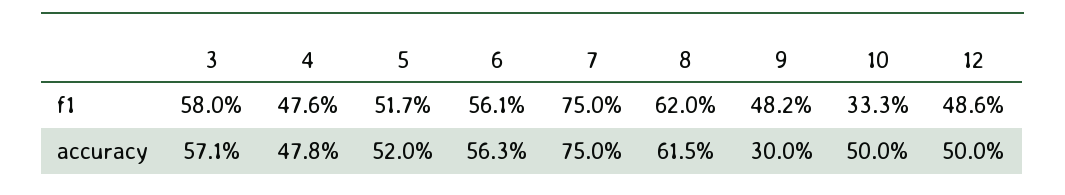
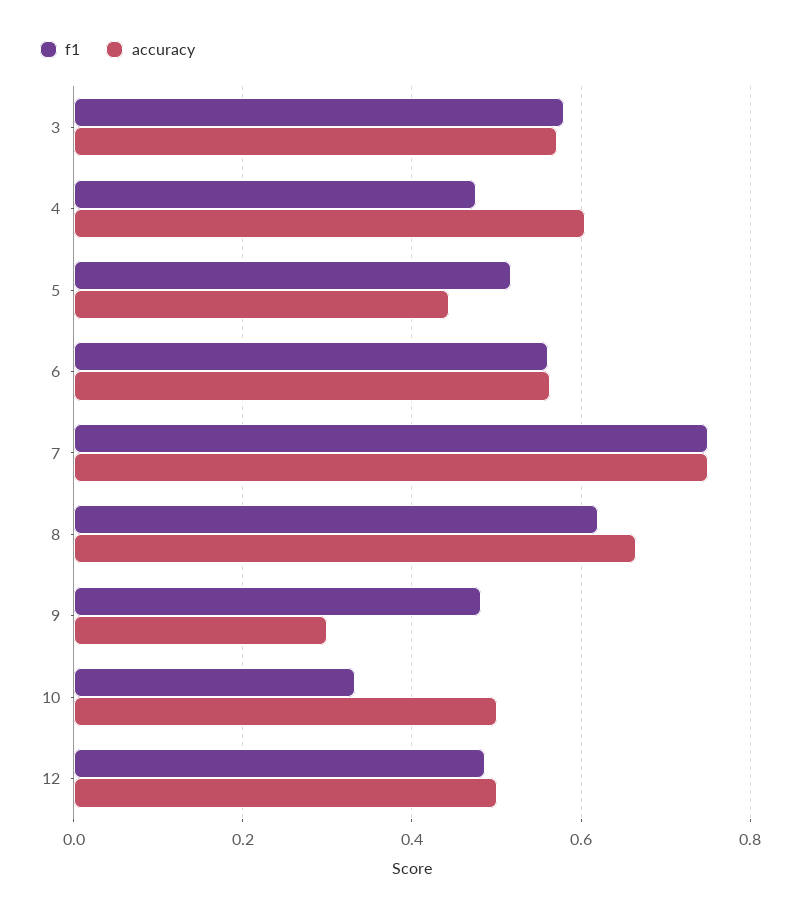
accuracy, 4: 0.478 -> 0.6
accuracy, 5: 0.52 -> 0.44
accuracy, 8: 0.615 -> 0.66

